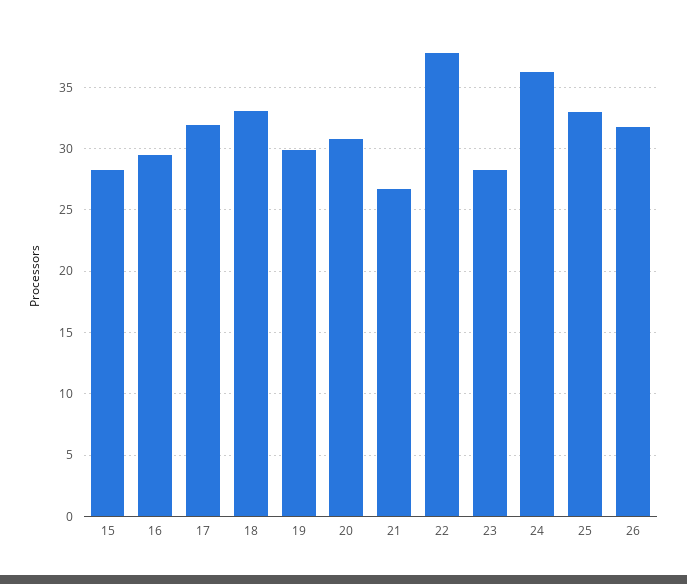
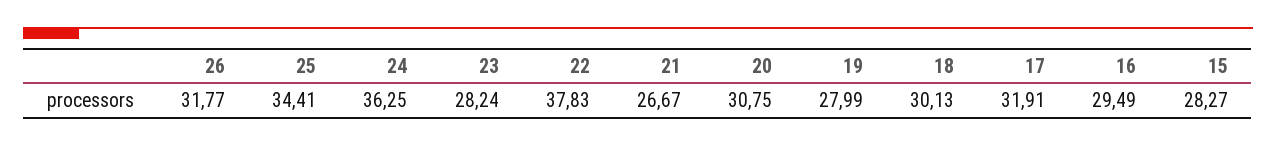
18: 33 -> 30.13
19: 30 -> 27.99
25: 33 -> 34.41

